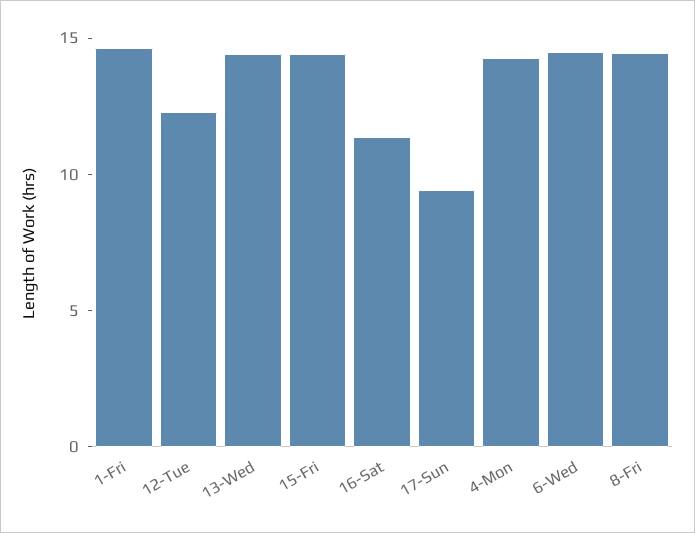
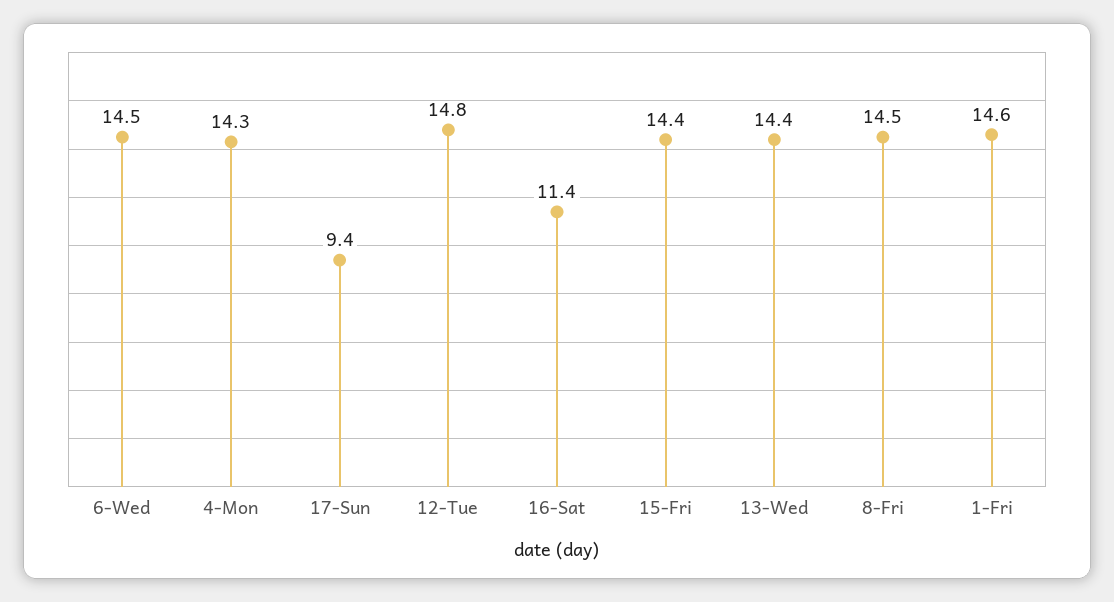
12-Tue: 12 -> 14.8

